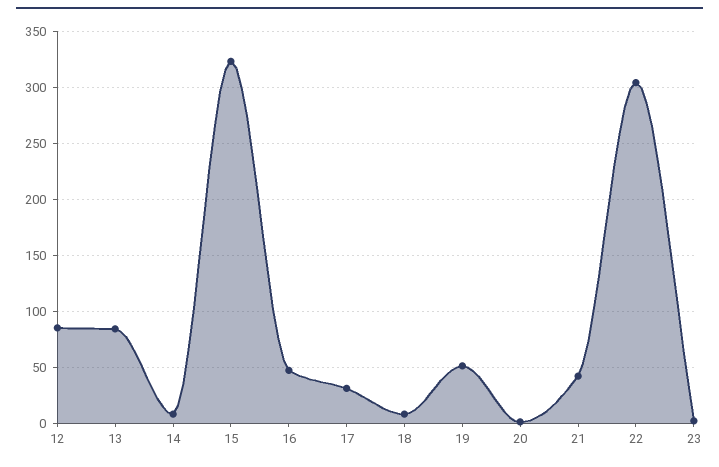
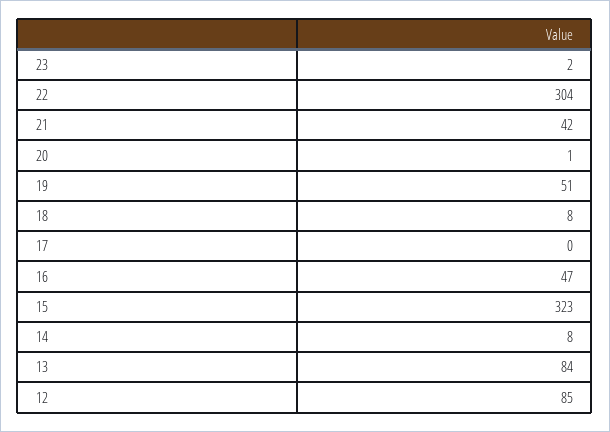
17: 30 -> 0

